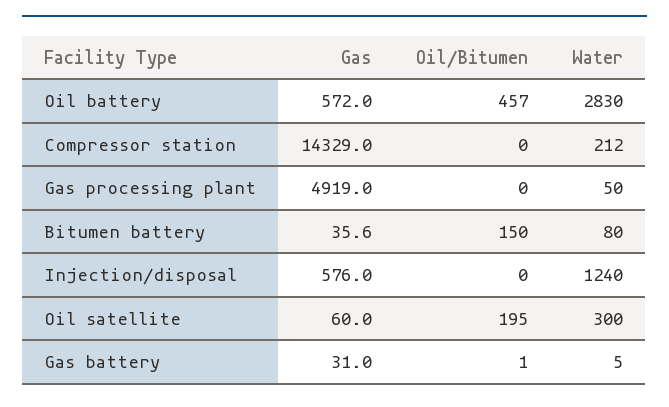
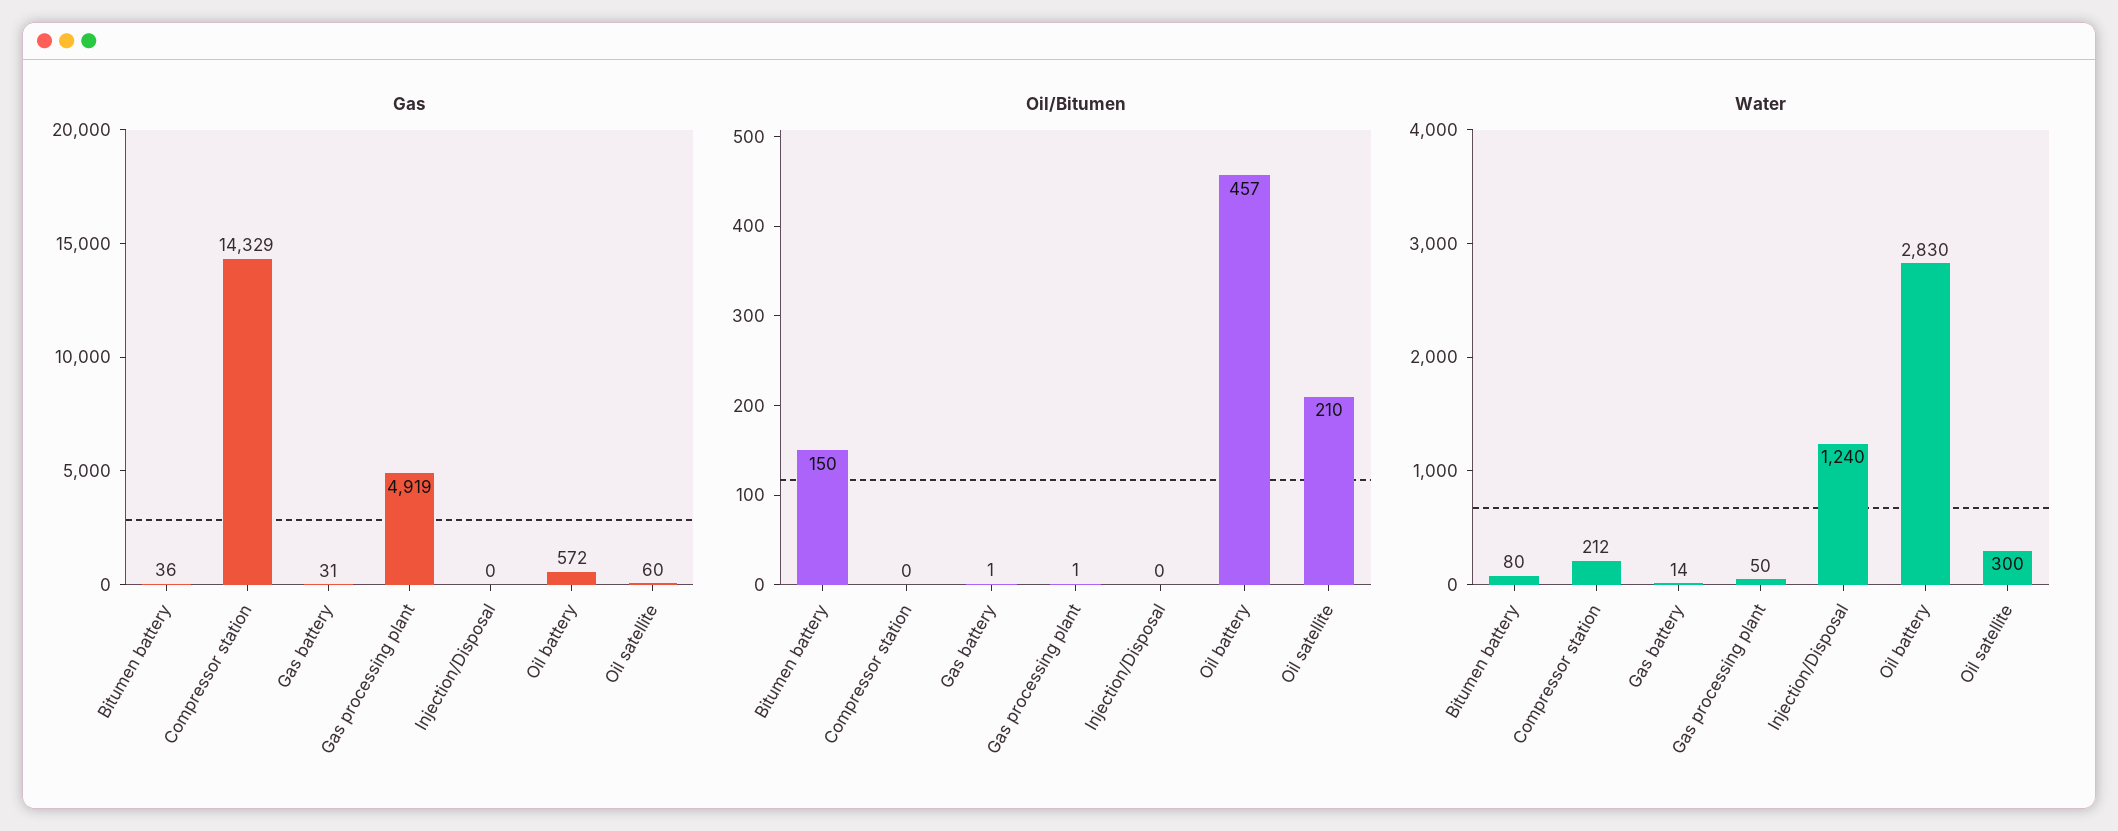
Oil/Bitumen, Gas processing plant: 0 -> 1
Gas, Injection/disposal: 576 -> 0
Oil/Bitumen, Oil satellite: 195 -> 210
Water, Gas battery: 5 -> 14

